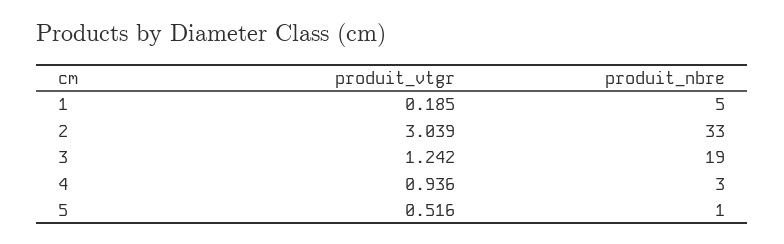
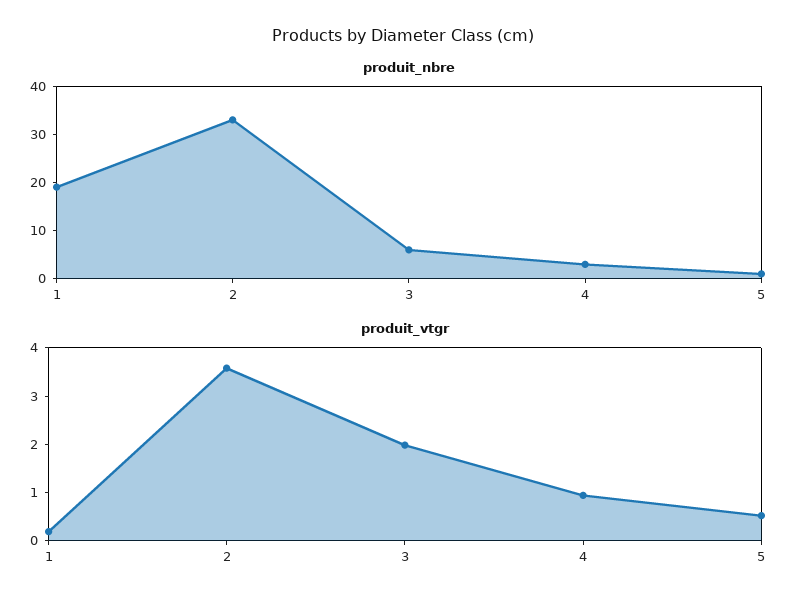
produit_nbre, 1: 5 -> 20
produit_vtgr, 2: 3.039 -> 3.6
produit_vtgr, 3: 1.242 -> 2
produit_nbre, 3: 19 -> 5

